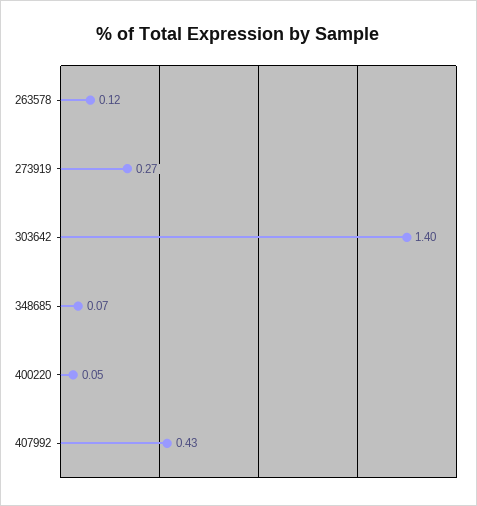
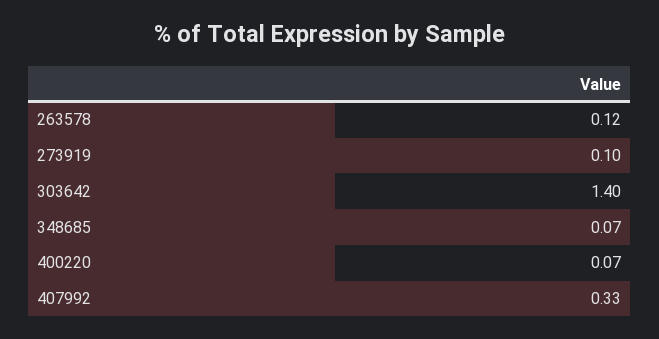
273919: 0.27 -> 0.1
400220: 0.05 -> 0.07
407992: 0.43 -> 0.33

